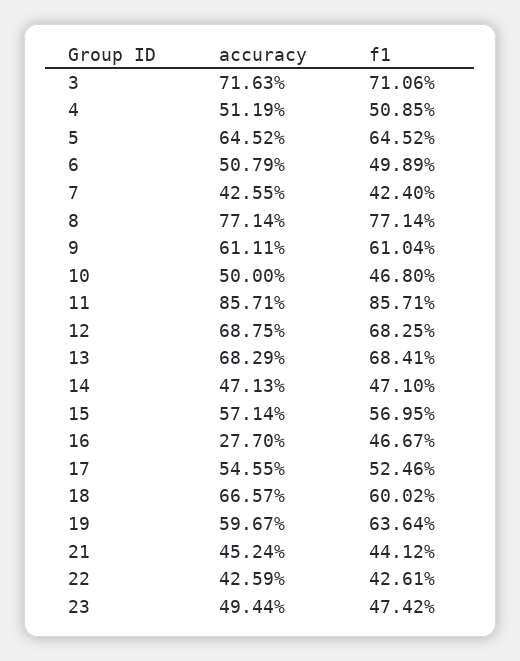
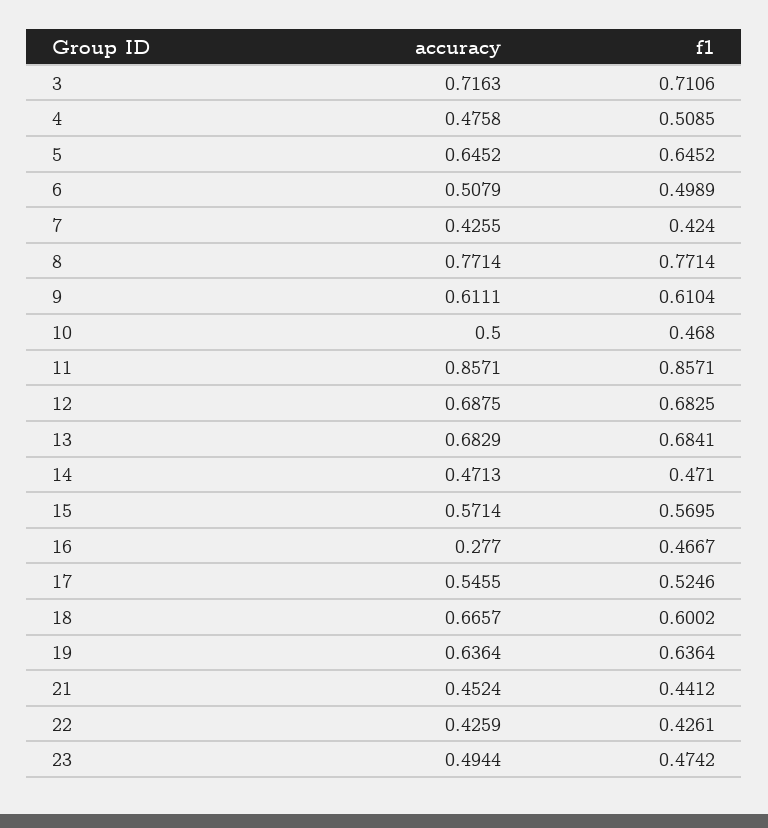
accuracy, 4: 0.5119 -> 0.4758
accuracy, 19: 0.5967 -> 0.6364

